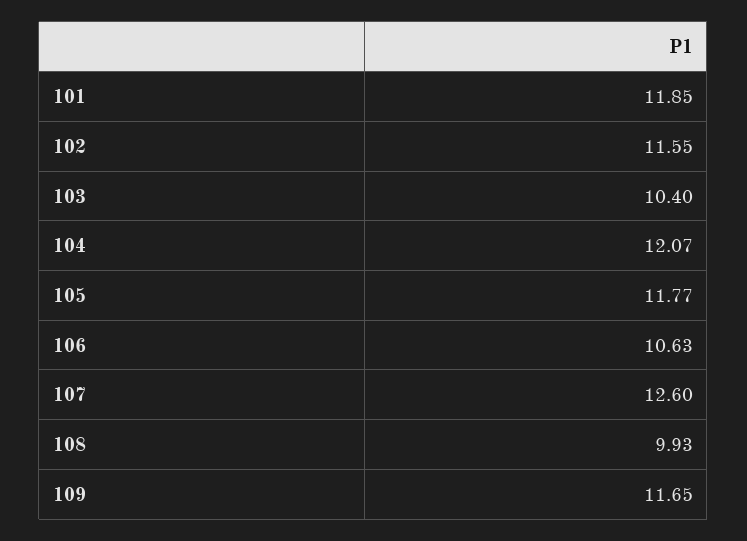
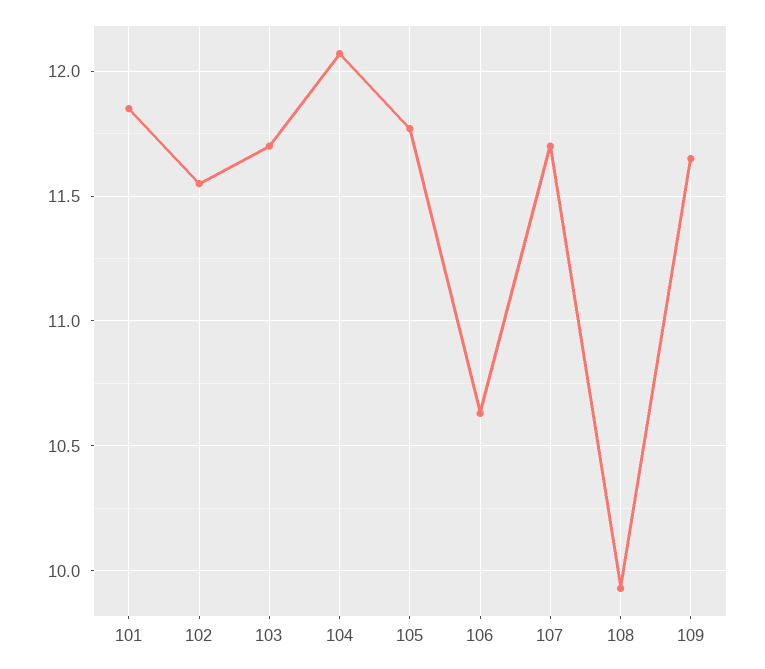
103: 10.4 -> 11.7
107: 12.6 -> 11.7

